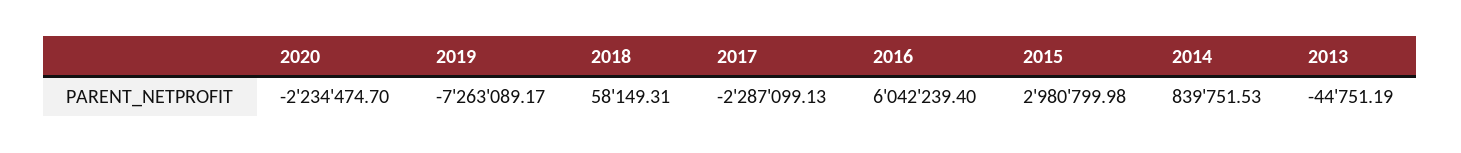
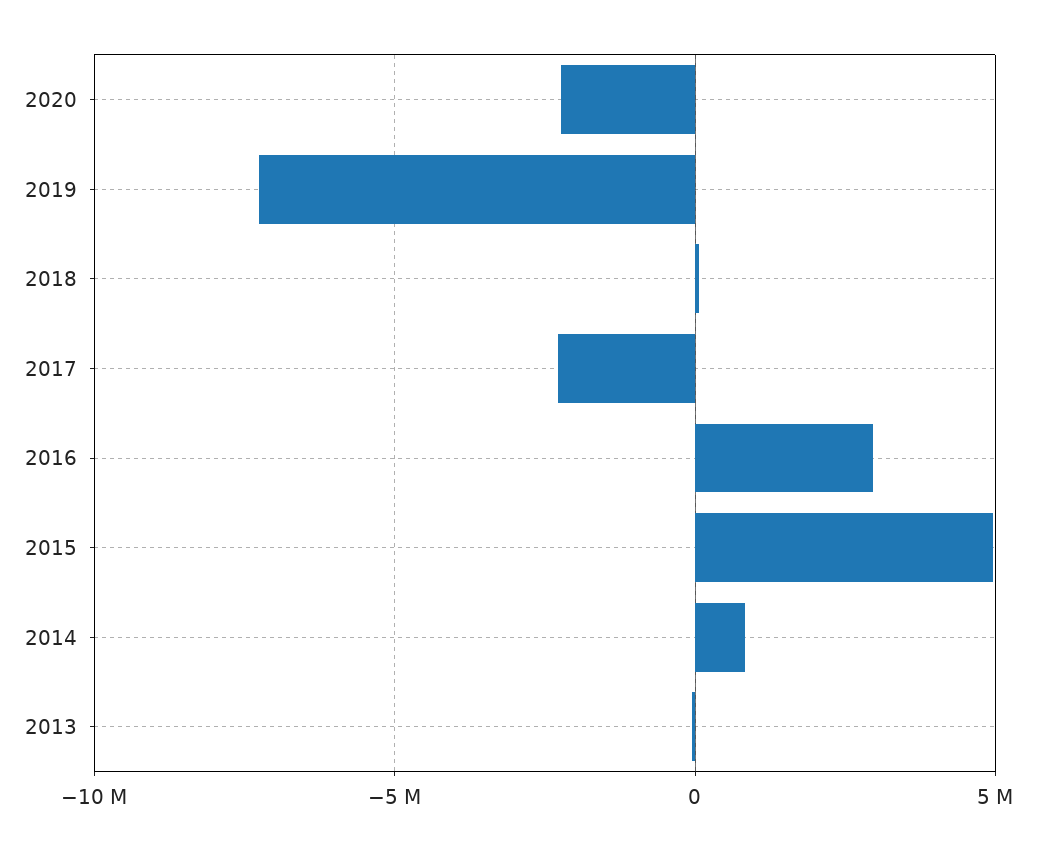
2016: 6042239.4 -> 3000000
2015: 2980799.98 -> 5000000

